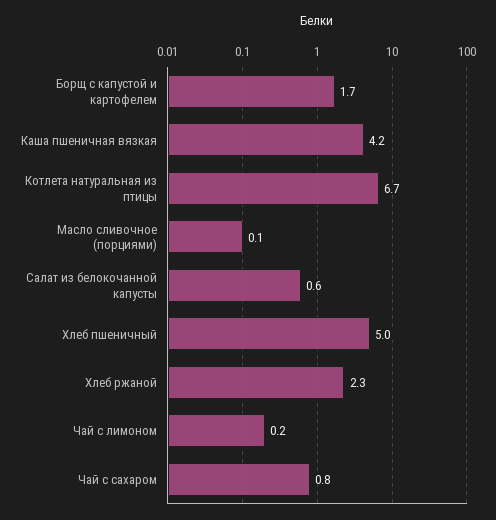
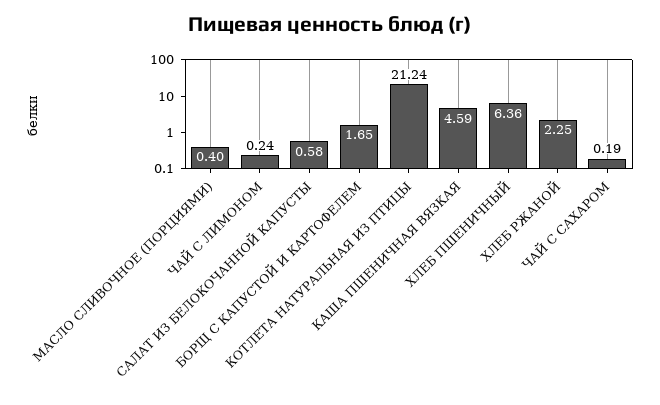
Каша пшеничная вязкая: 4.2 -> 4.59
Котлета натуральная из птицы: 6.7 -> 21.24
Масло сливочное (порциями): 0.1 -> 0.4
Хлеб пшеничный: 5 -> 6.36
Чай с сахаром: 0.8 -> 0.19

